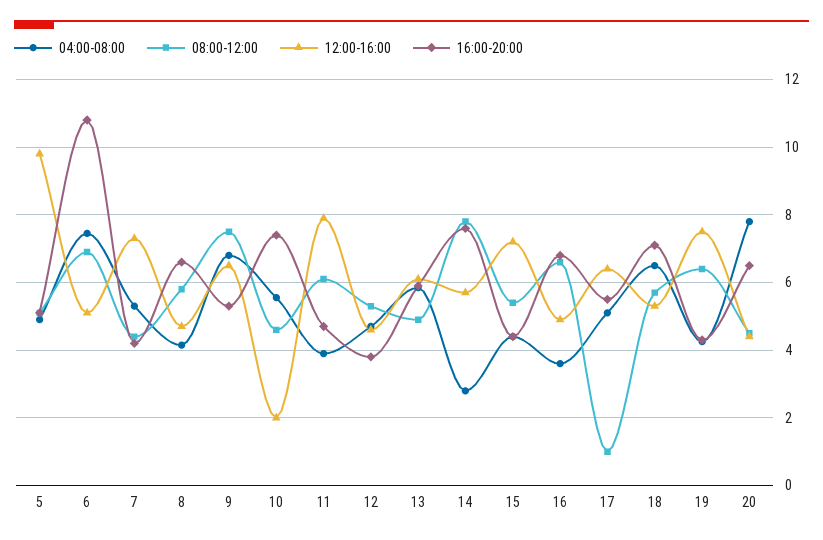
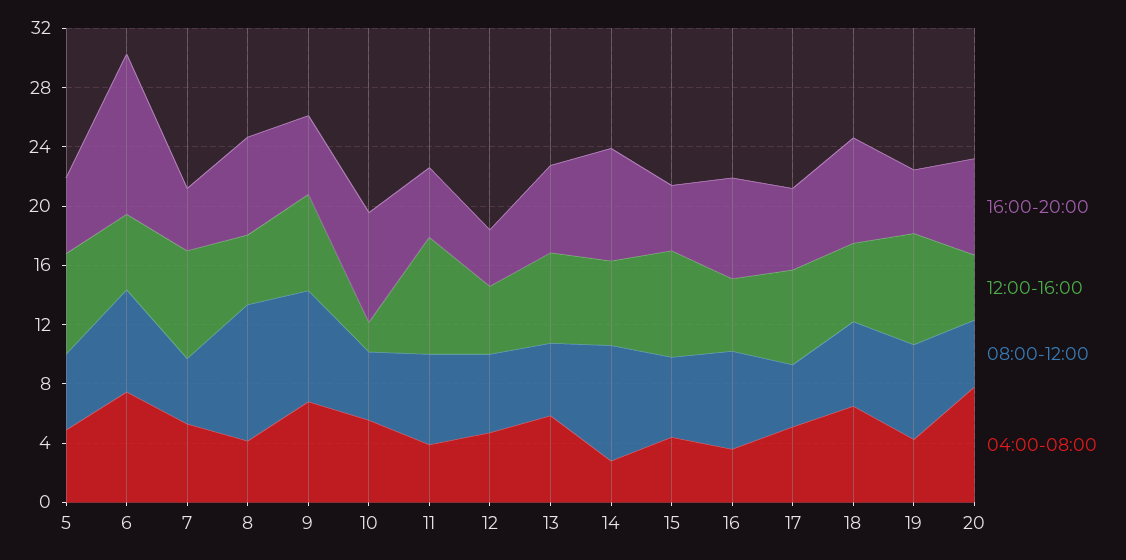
12:00-16:00, 5: 9.8 -> 7
08:00-12:00, 8: 5.8 -> 9
08:00-12:00, 17: 1 -> 4

